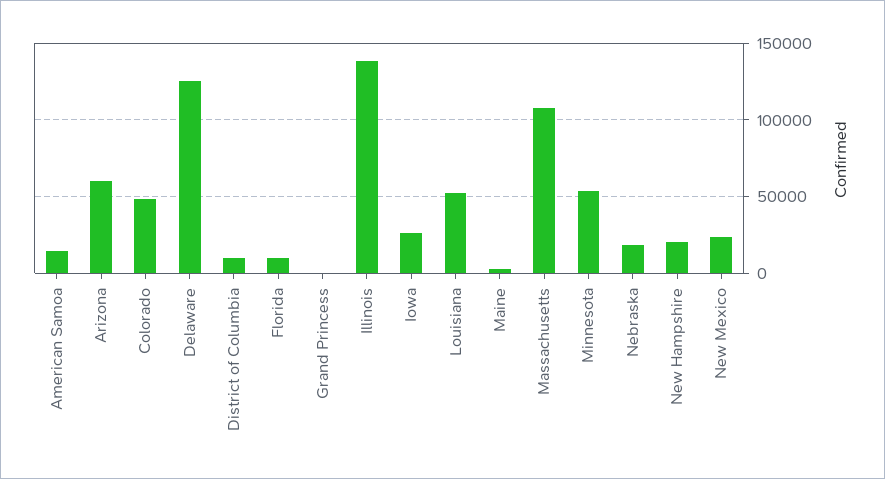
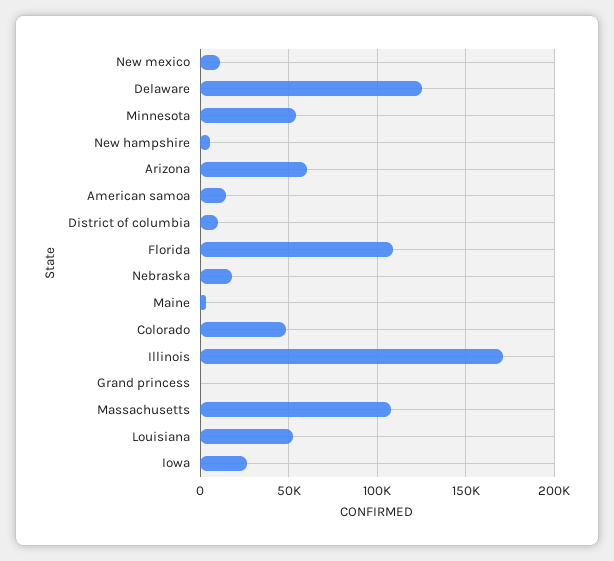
Florida: 10000 -> 110000
Illinois: 140000 -> 170000
New Hampshire: 20000 -> 5000
New Mexico: 25000 -> 10000

